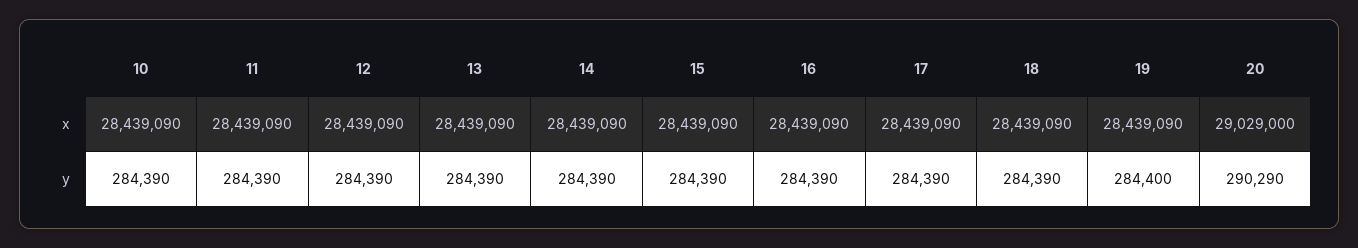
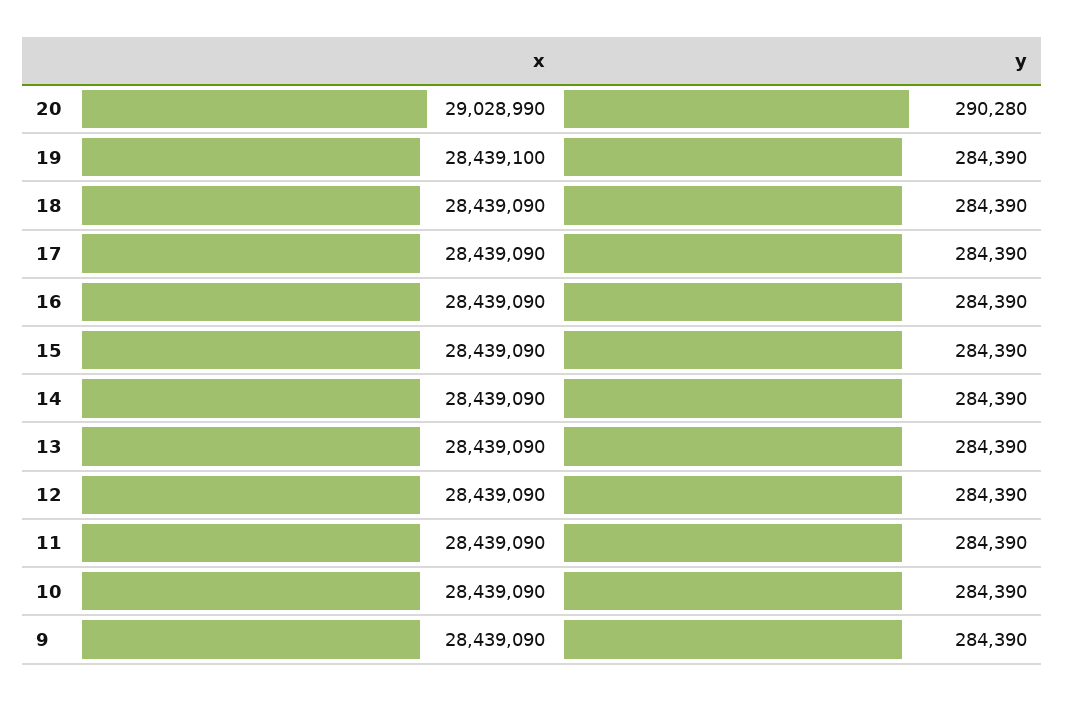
19, x: 28439090 -> 28439100
20, x: 29029000 -> 29028990
19, y: 284400 -> 284390
20, y: 290290 -> 290280
9, x: none -> 28439090
9, y: none -> 284390

